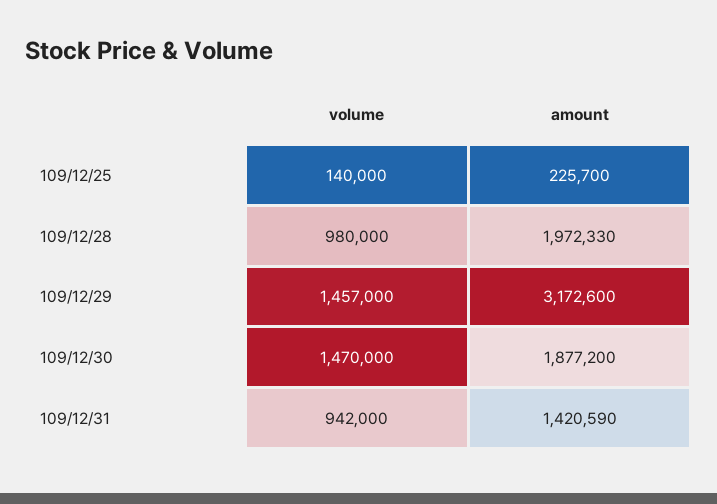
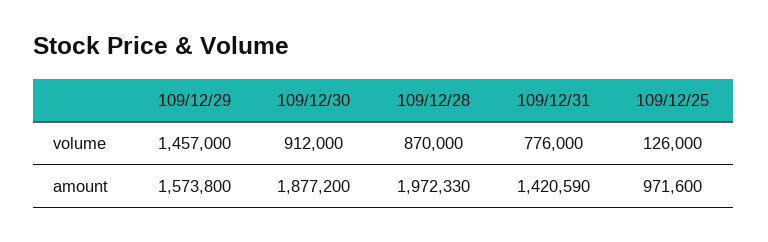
volume, 109/12/25: 140000 -> 126000
amount, 109/12/25: 225700 -> 971600
volume, 109/12/28: 980000 -> 870000
amount, 109/12/29: 3172600 -> 1573800
volume, 109/12/30: 1470000 -> 912000
volume, 109/12/31: 942000 -> 776000

